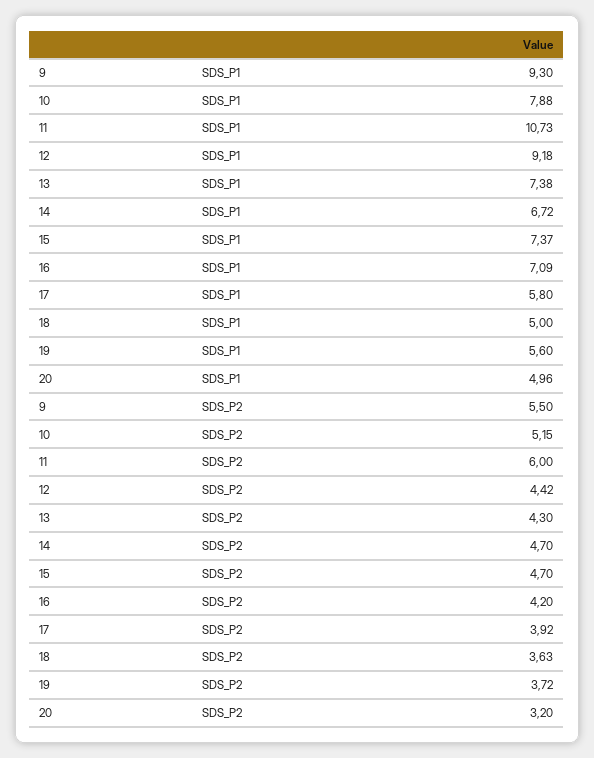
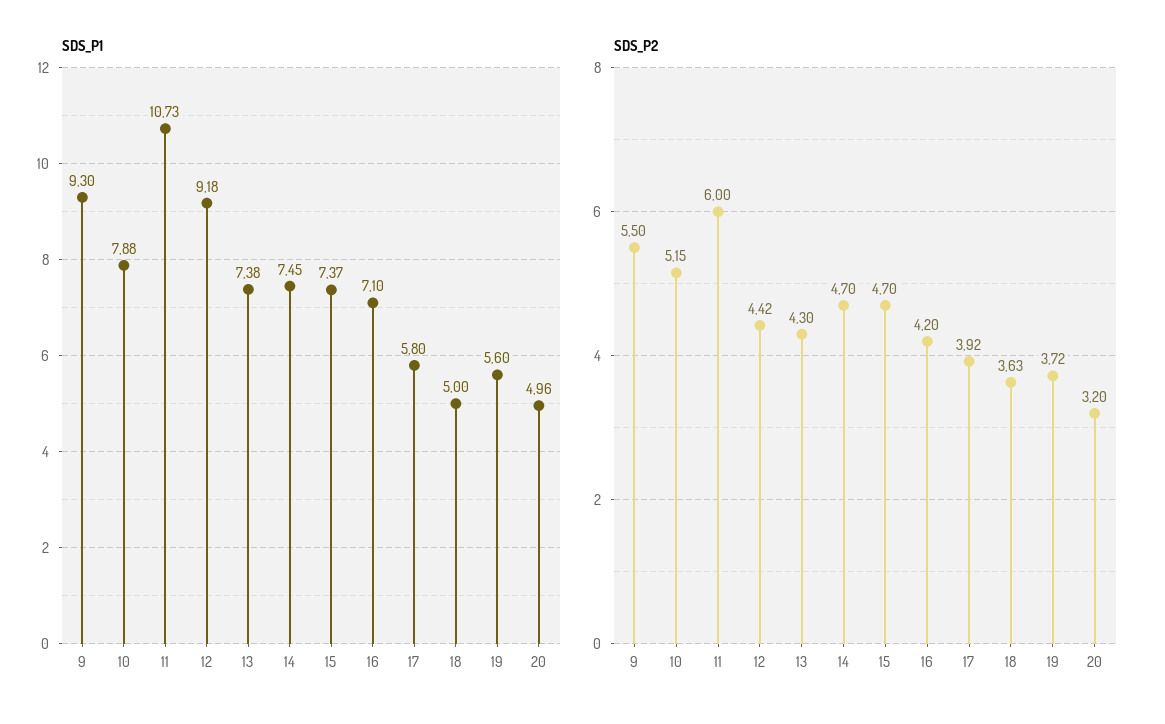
SDS_P1, 14: 6.72 -> 7.45
SDS_P1, 16: 7.09 -> 7.1

